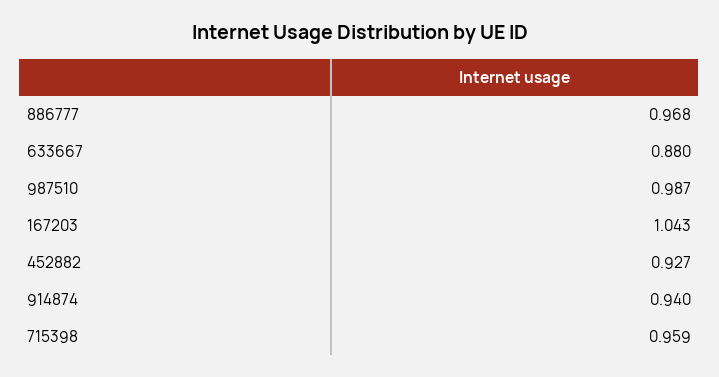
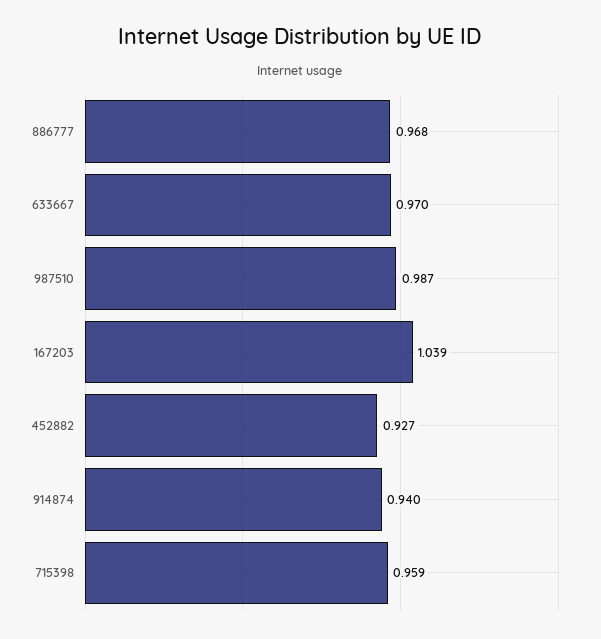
633667: 0.88 -> 0.97
167203: 1.043 -> 1.039

